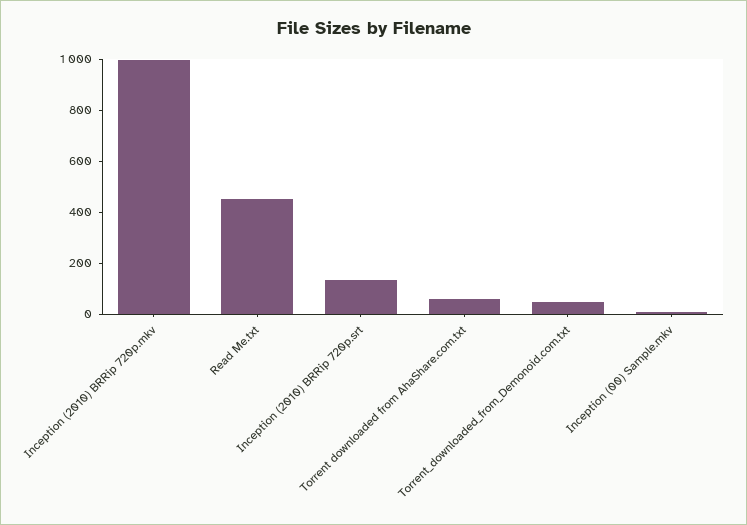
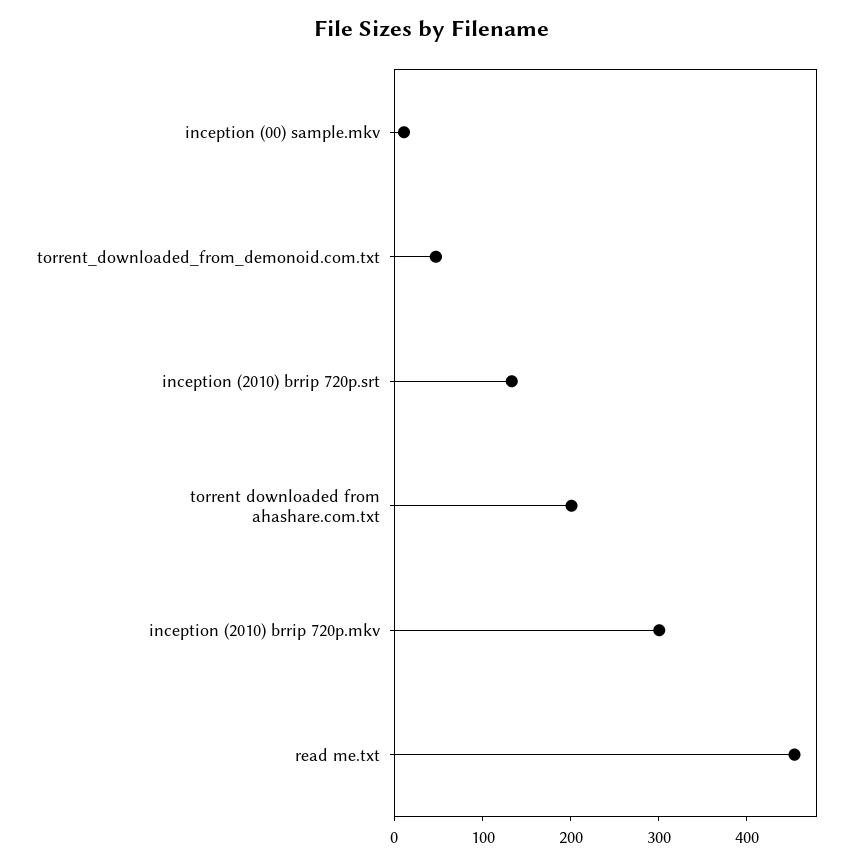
Inception (2010) BRRip 720p.mkv: 1000 -> 300
Torrent downloaded from AhaShare.com.txt: 50 -> 200

